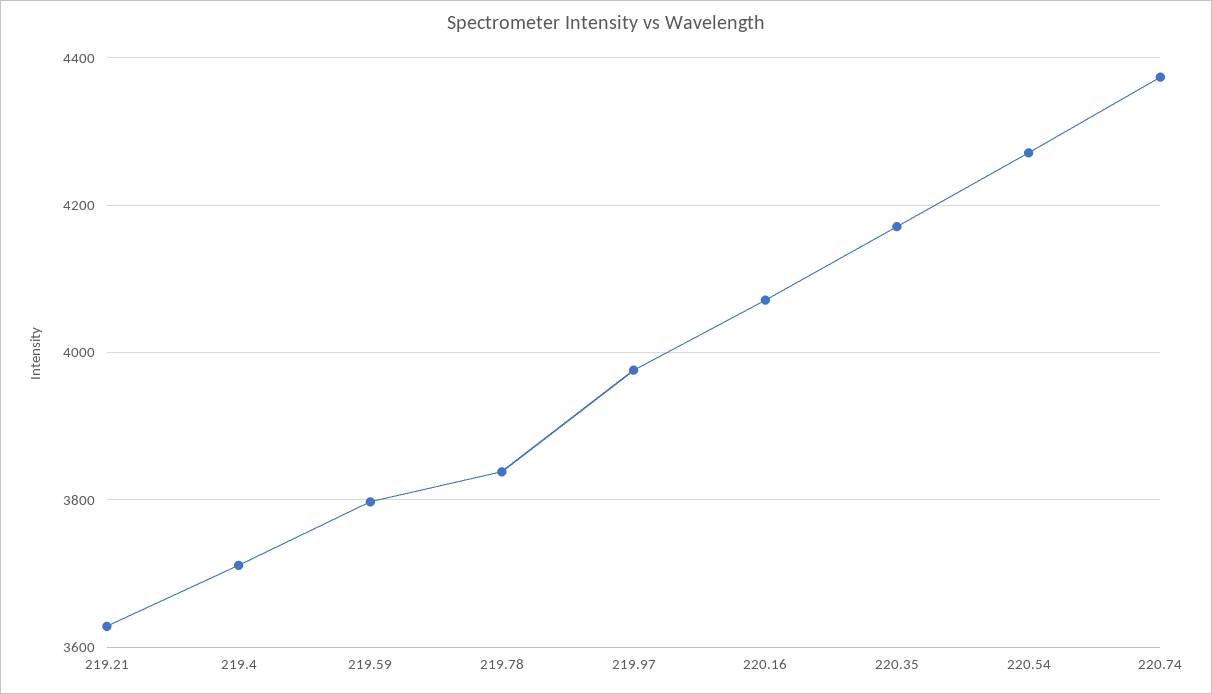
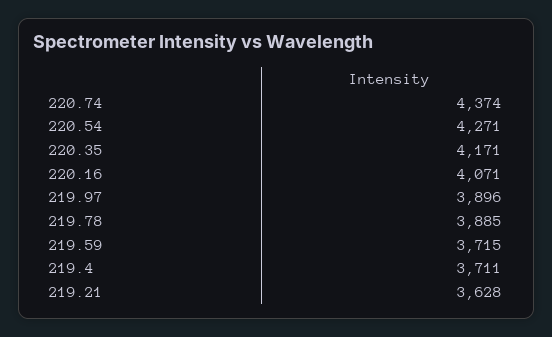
219.59: 3800 -> 3715
219.78: 3840 -> 3885
219.97: 3980 -> 3896

